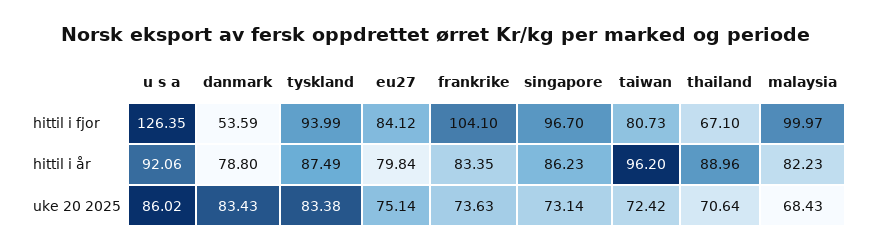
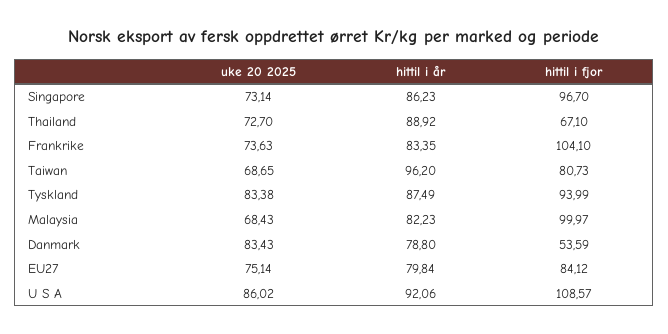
u s a, hittil i fjor: 126.35 -> 108.57
thailand, hittil i år: 88.96 -> 88.92
taiwan, uke 20 2025: 72.42 -> 68.65
thailand, uke 20 2025: 70.64 -> 72.7

